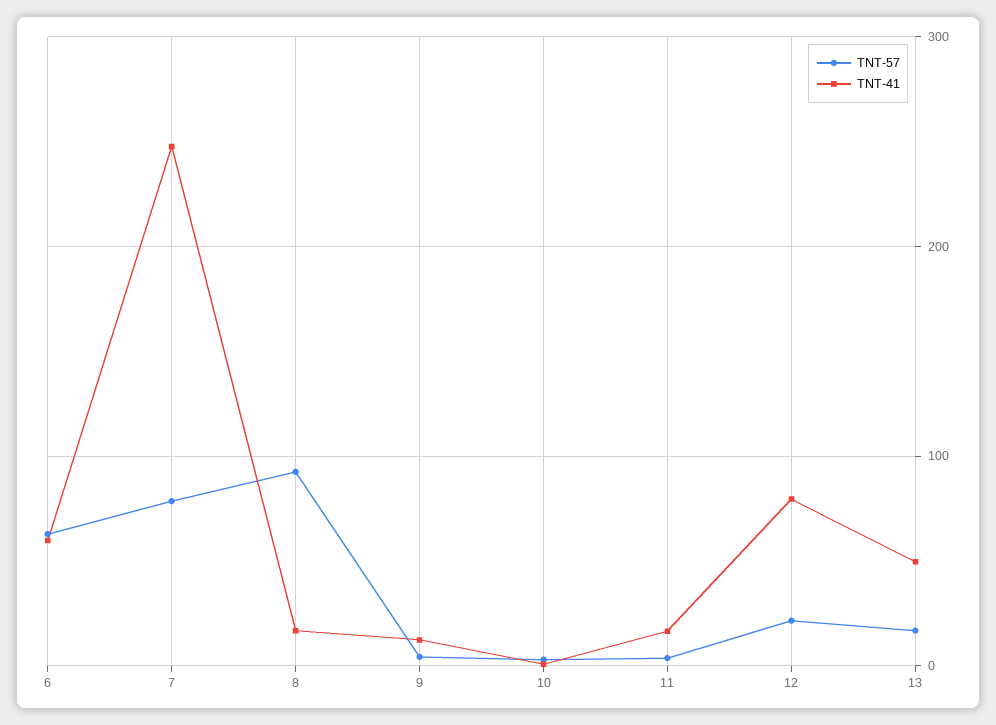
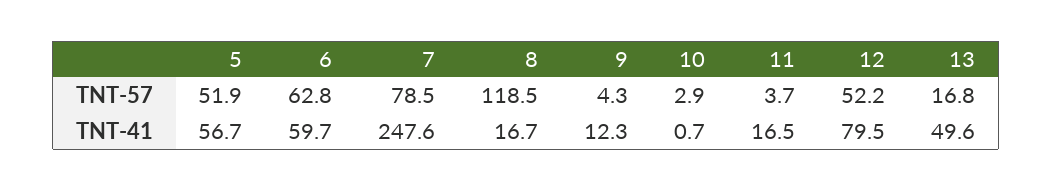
TNT-57, 8: 90 -> 118.5
TNT-57, 12: 20 -> 52.2
TNT-57, 5: none -> 51.9
TNT-41, 5: none -> 56.7

